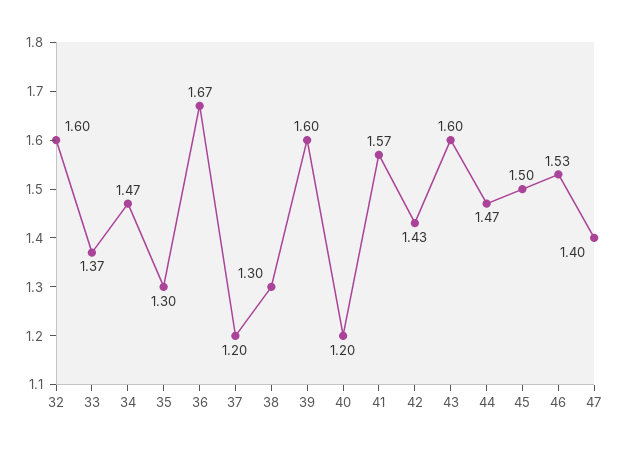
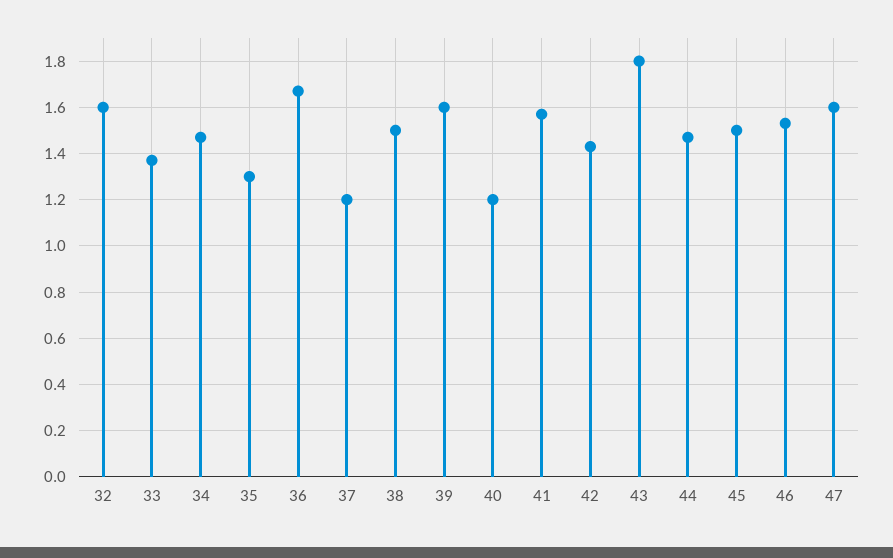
38: 1.3 -> 1.5
43: 1.6 -> 1.8
47: 1.4 -> 1.6

